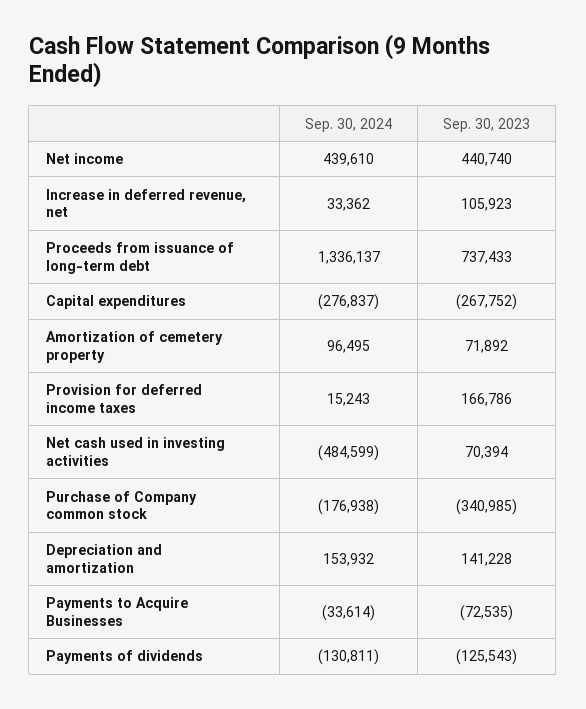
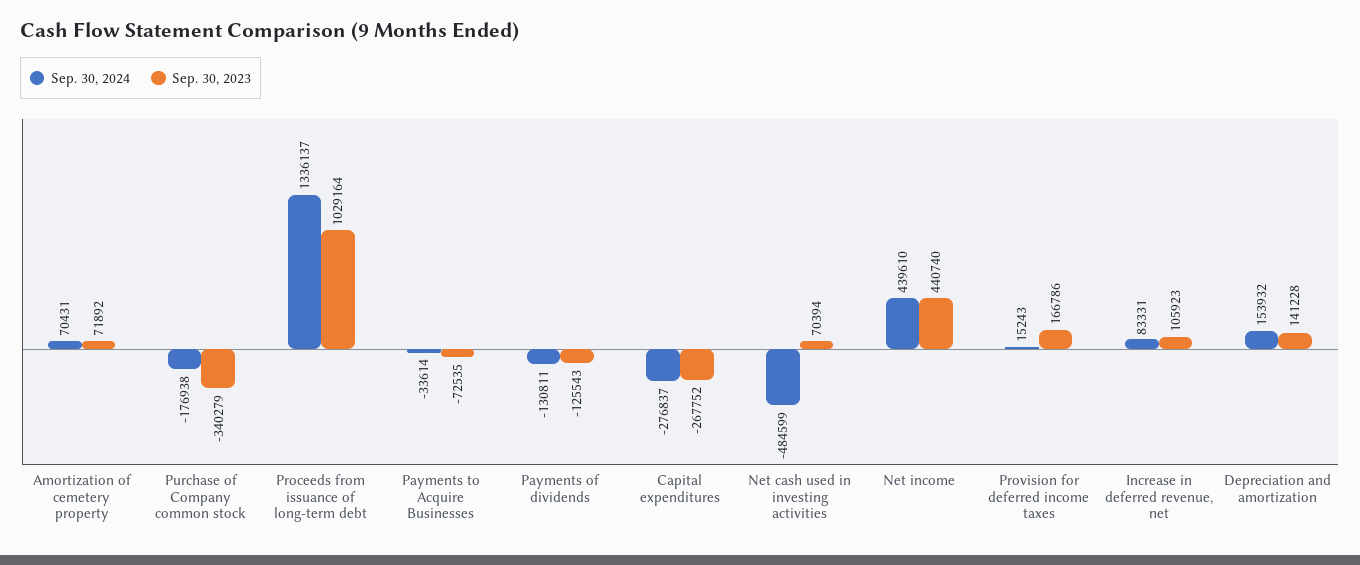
Sep. 30, 2024, Increase in deferred revenue, net: 33362 -> 83331
Sep. 30, 2023, Proceeds from issuance of long-term debt: 737433 -> 1029164
Sep. 30, 2024, Amortization of cemetery property: 96495 -> 70431
Sep. 30, 2023, Purchase of Company common stock: -340985 -> -340279

